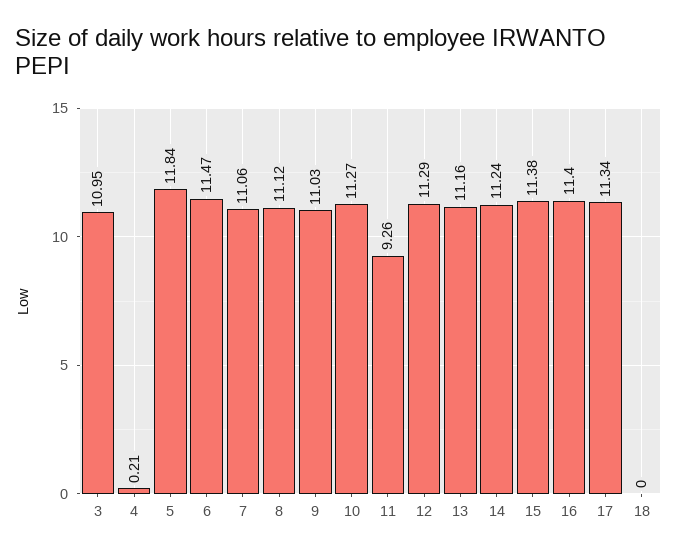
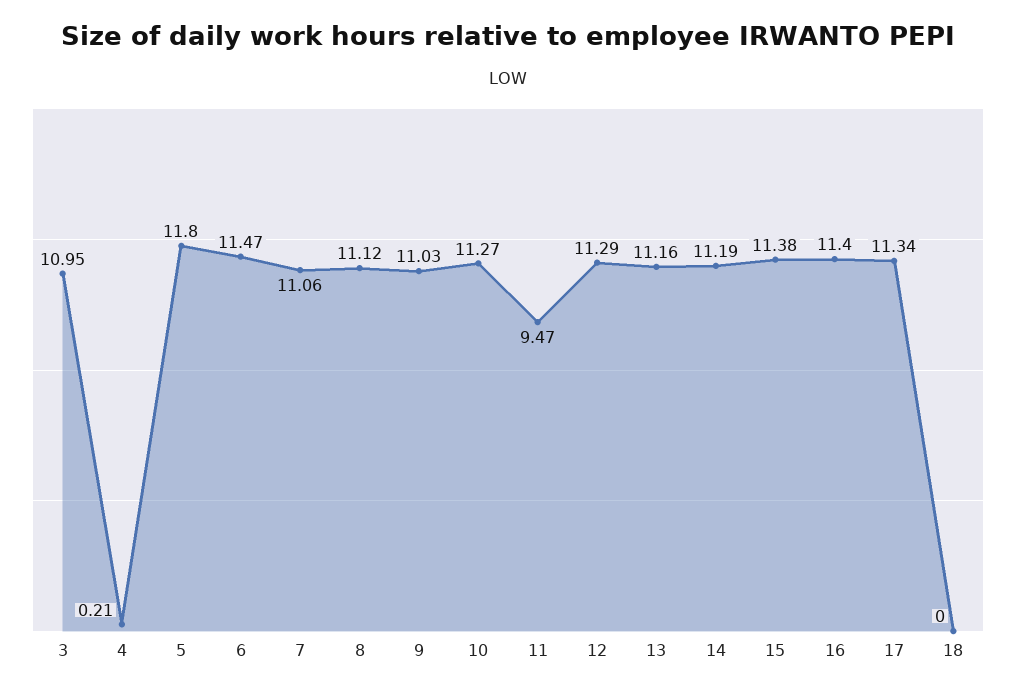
5: 11.84 -> 11.8
11: 9.26 -> 9.47
14: 11.24 -> 11.19

